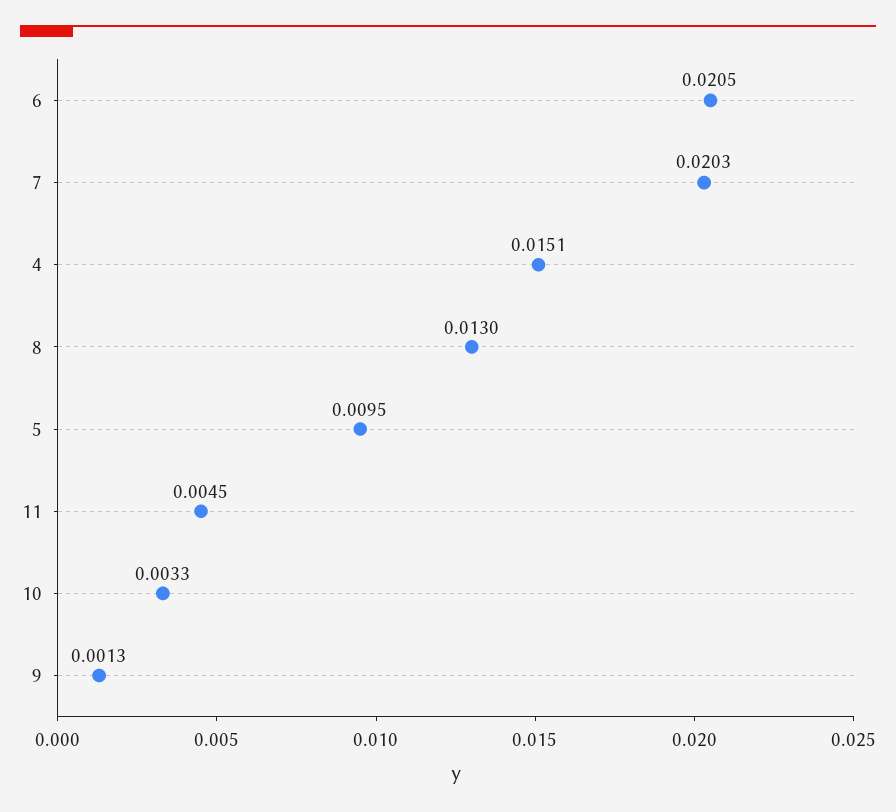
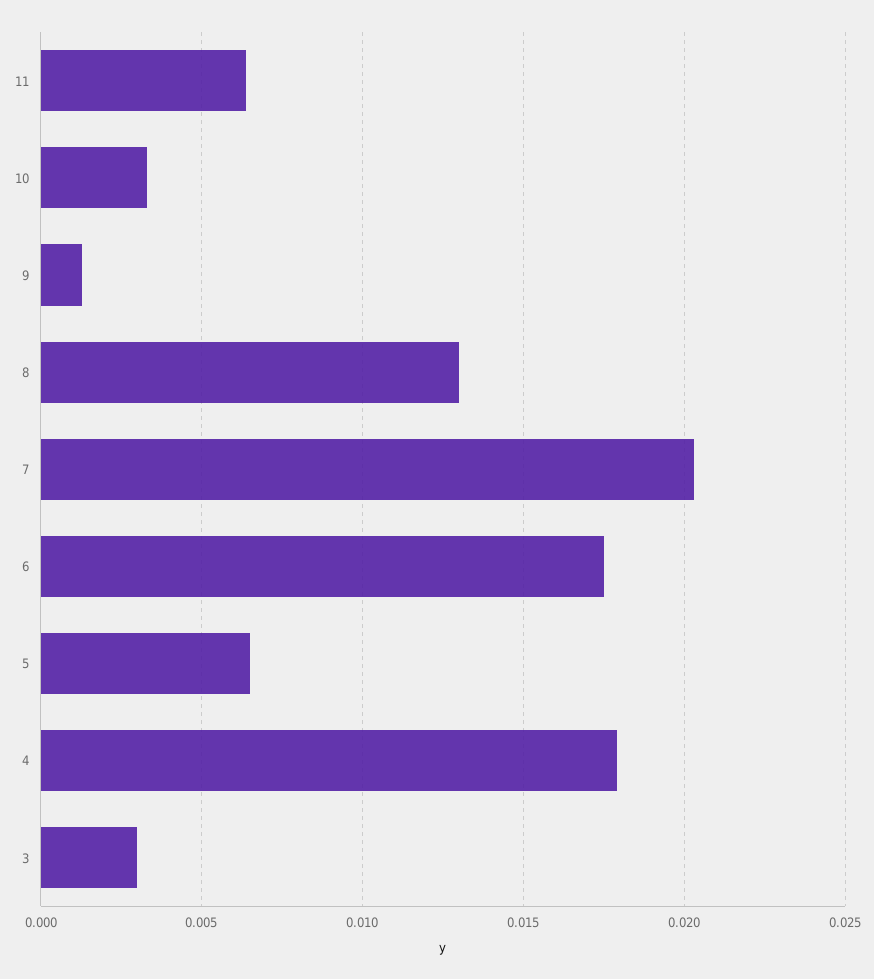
6: 0.0205 -> 0.0175
4: 0.0151 -> 0.018
5: 0.0095 -> 0.0065
11: 0.0045 -> 0.0065
3: none -> 0.003

